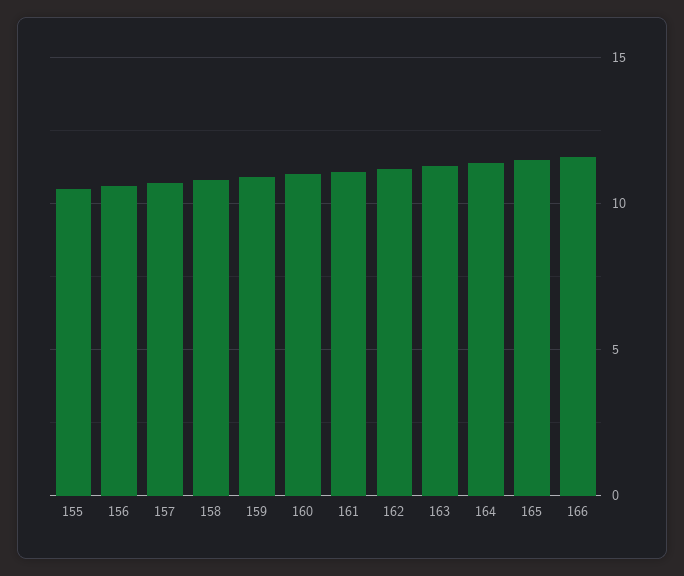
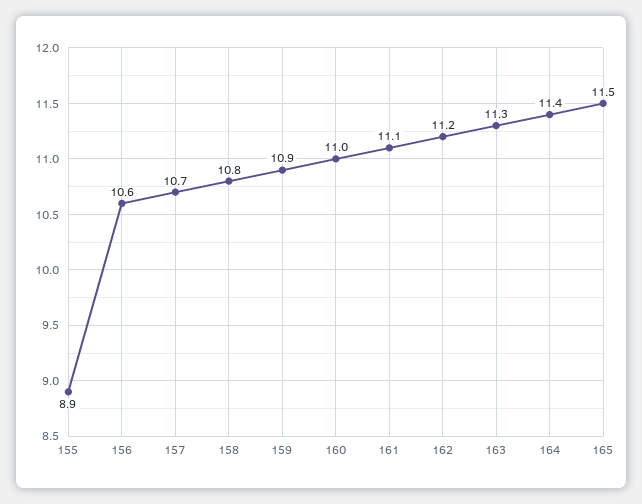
155: 10.5 -> 8.9
166: 11.5 -> none

